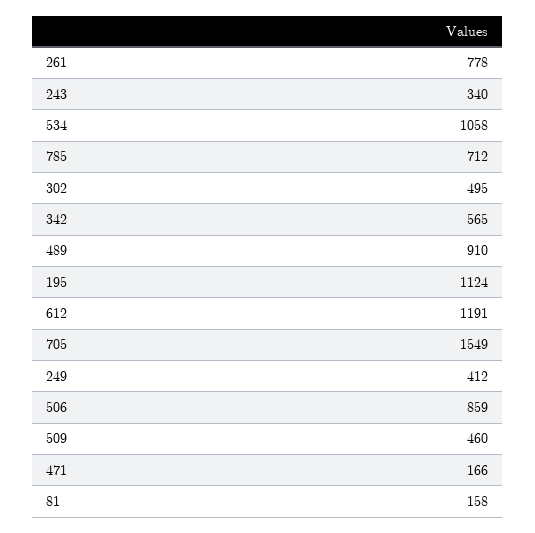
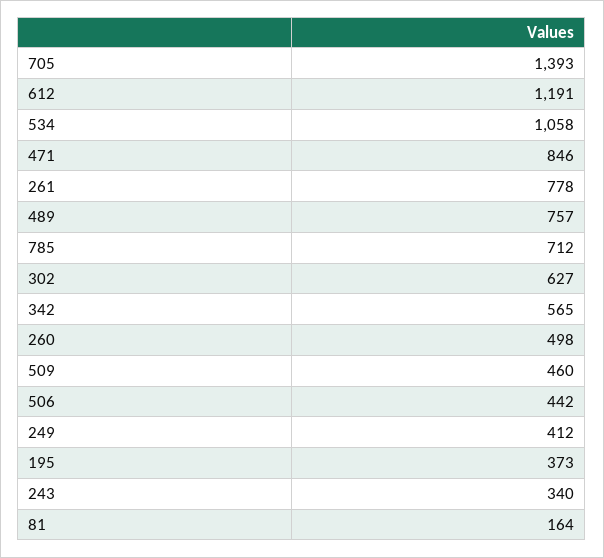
302: 495 -> 627
489: 910 -> 757
195: 1124 -> 373
705: 1549 -> 1393
506: 859 -> 442
471: 166 -> 846
81: 158 -> 164
260: none -> 498

